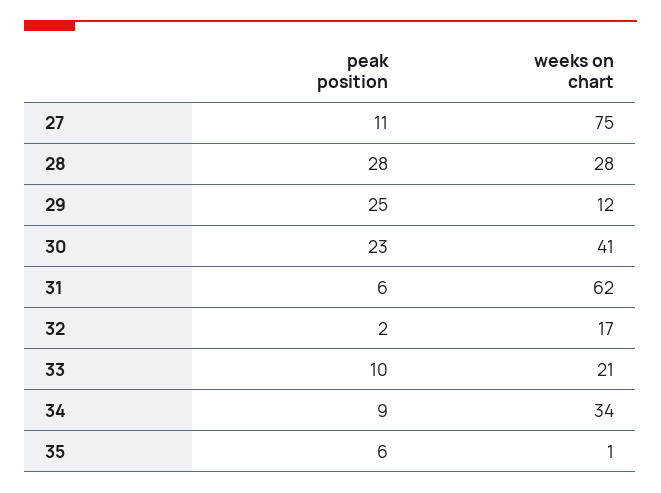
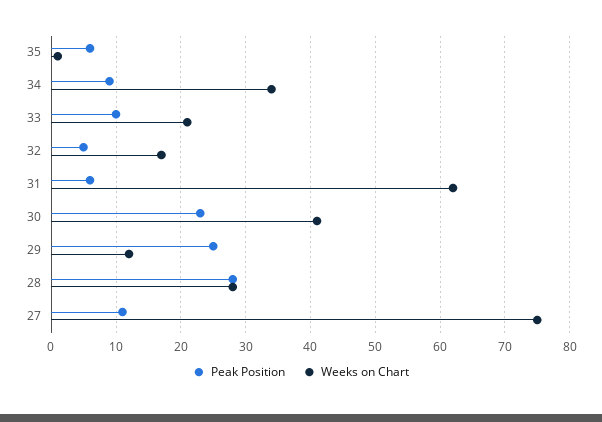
peak position, 32: 2 -> 5

